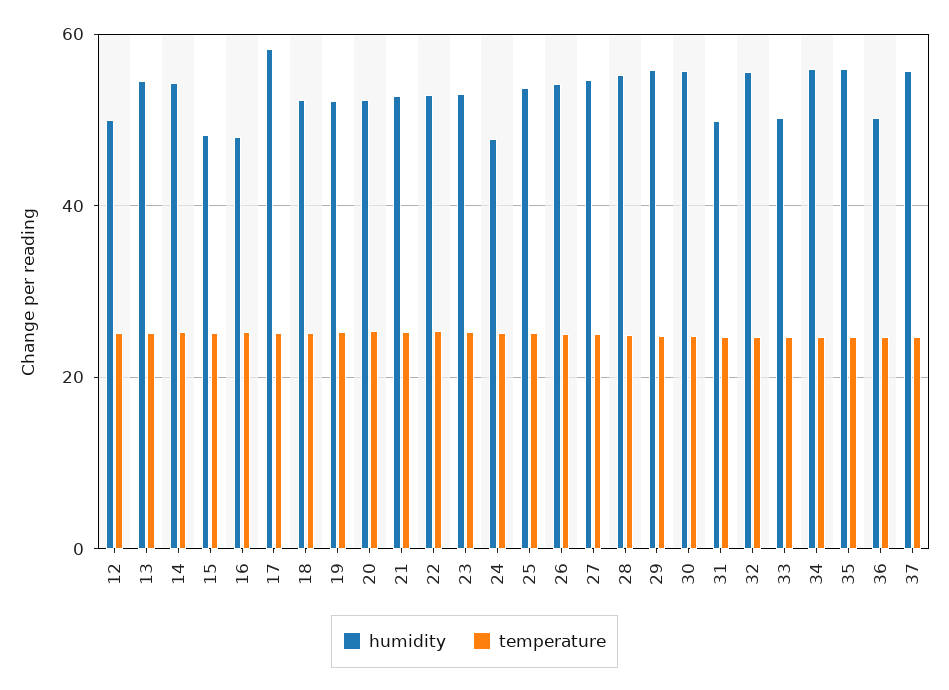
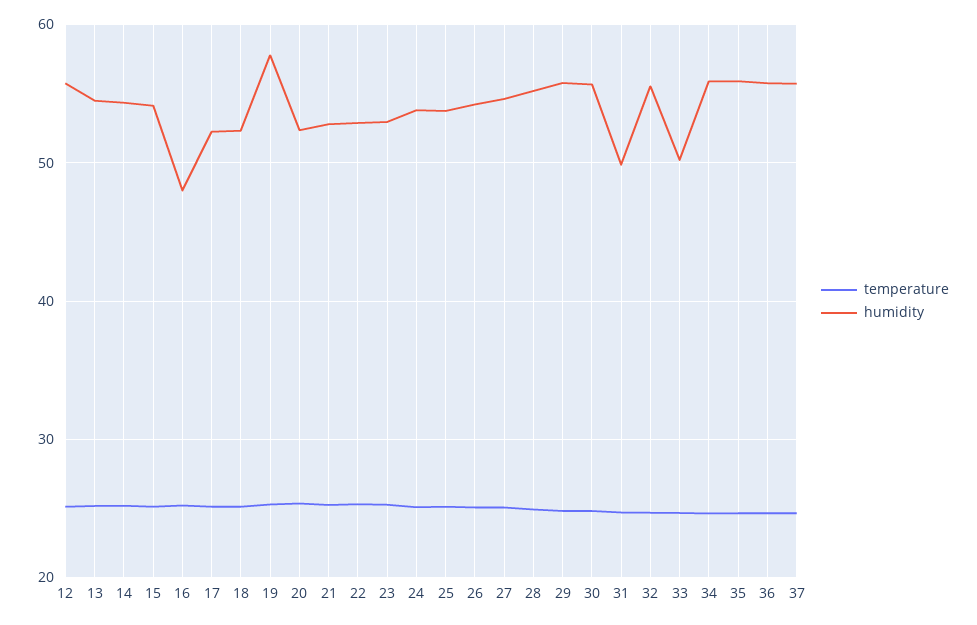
humidity, 12: 50 -> 56
humidity, 15: 48 -> 54
humidity, 17: 58 -> 52
humidity, 19: 52 -> 58
humidity, 24: 48 -> 54
humidity, 36: 50 -> 56

